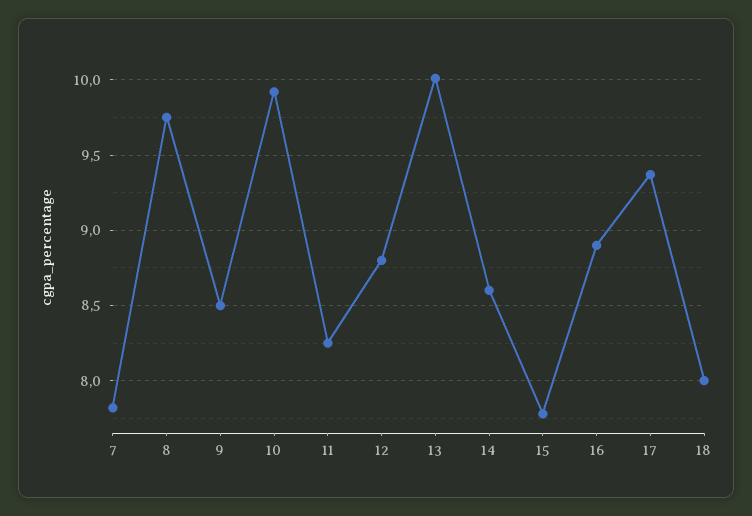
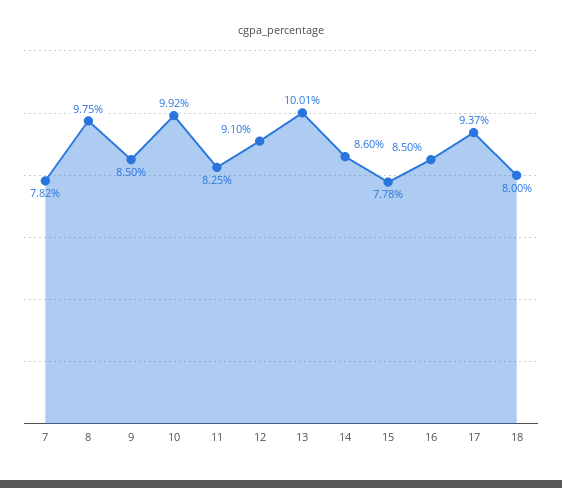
12: 8.8 -> 9.1
16: 8.9 -> 8.5

